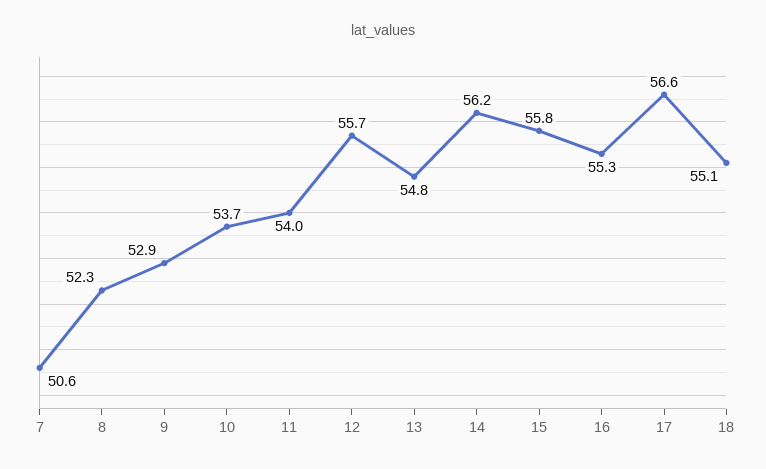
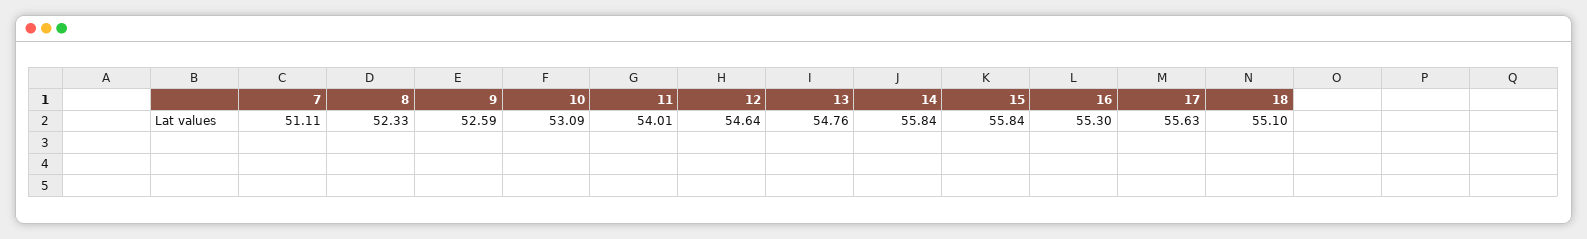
7: 50.6 -> 51.11
9: 52.9 -> 52.59
10: 53.7 -> 53.09
12: 55.7 -> 54.64
14: 56.2 -> 55.84
17: 56.6 -> 55.63

